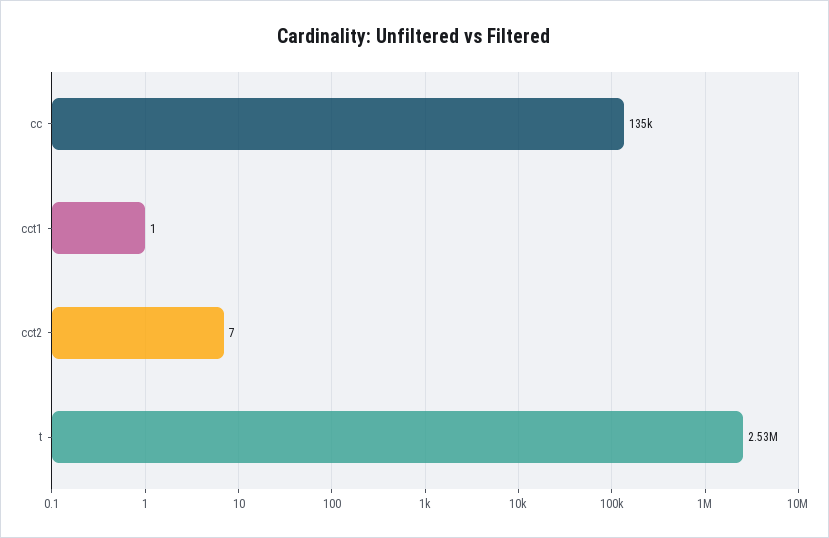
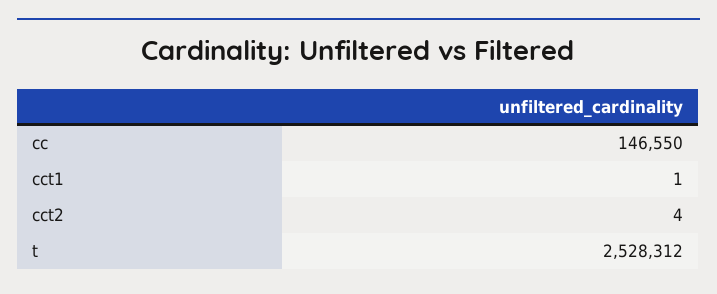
cc: 135000 -> 146550
cct2: 7 -> 4

